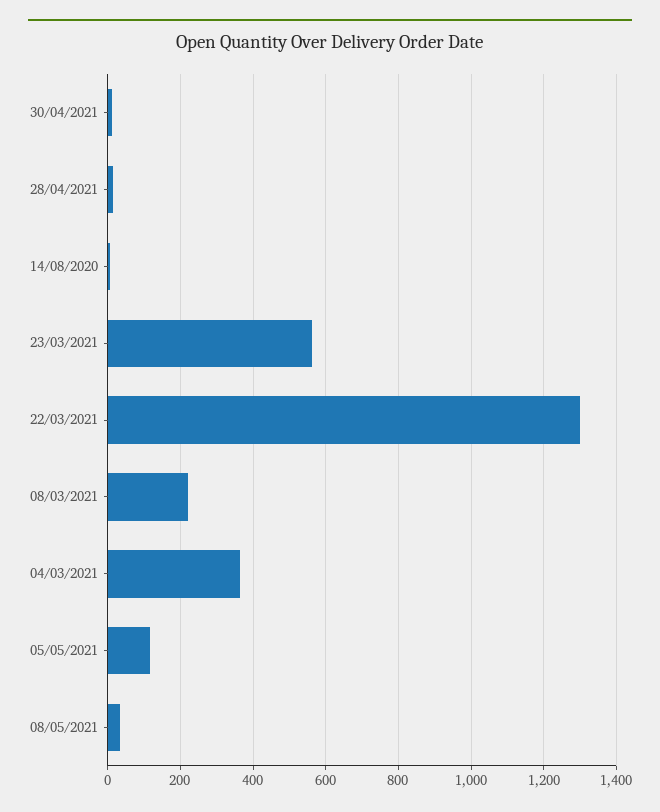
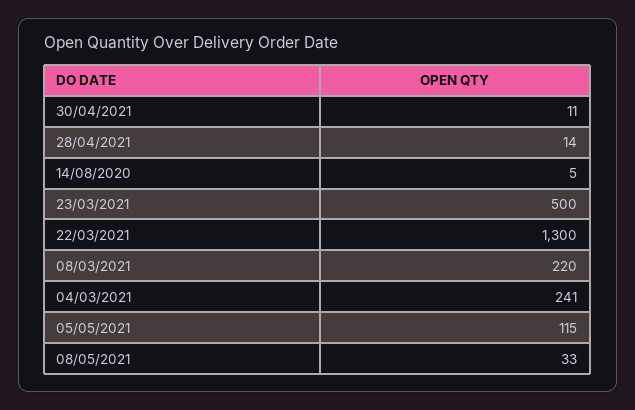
23/03/2021: 560 -> 500
04/03/2021: 360 -> 241

